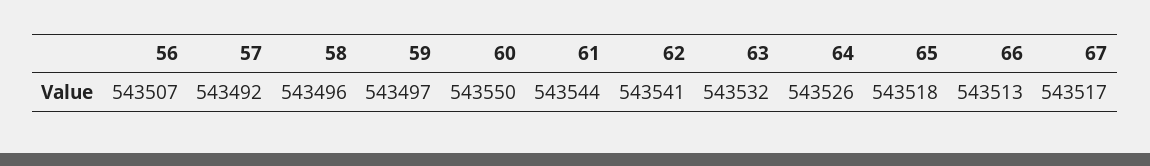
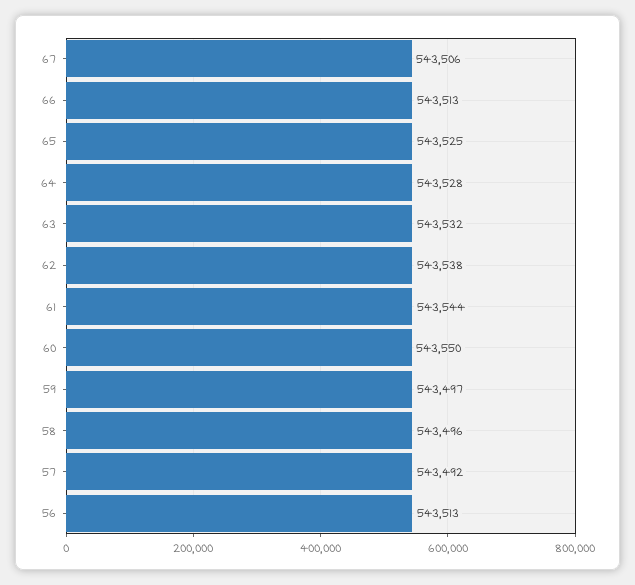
56: 543507 -> 543513
62: 543541 -> 543538
64: 543526 -> 543528
65: 543518 -> 543525
67: 543517 -> 543506

